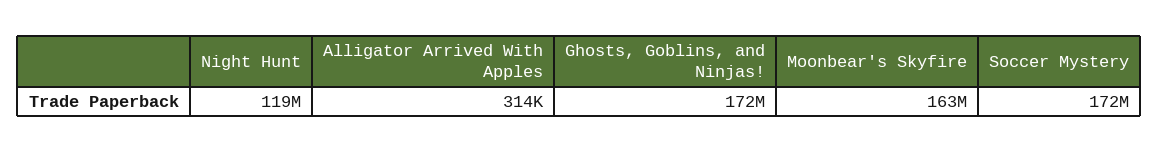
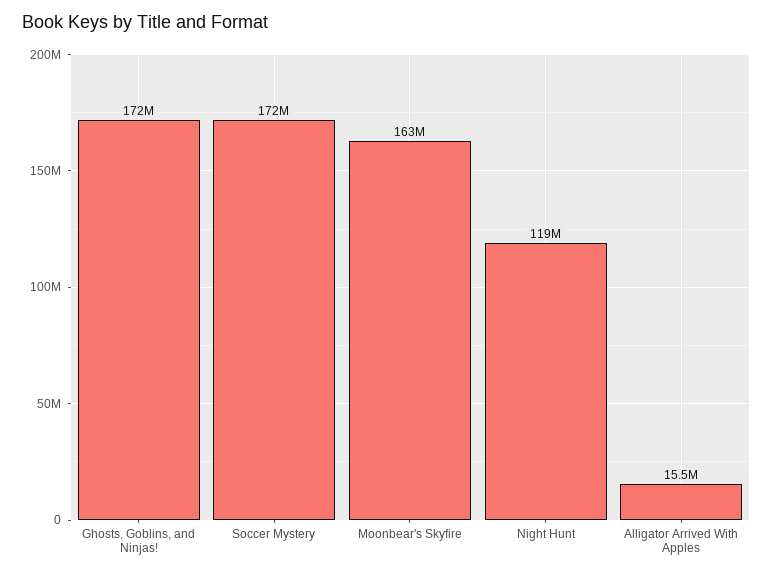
Alligator Arrived With Apples: 314000 -> 15500000

